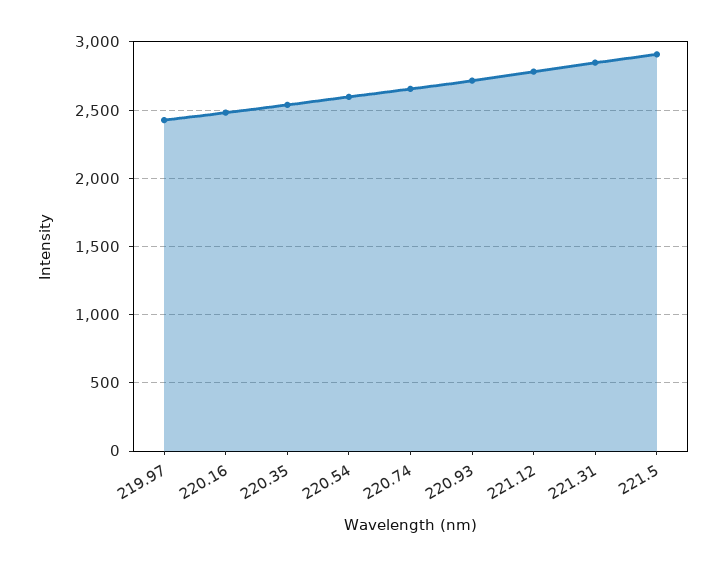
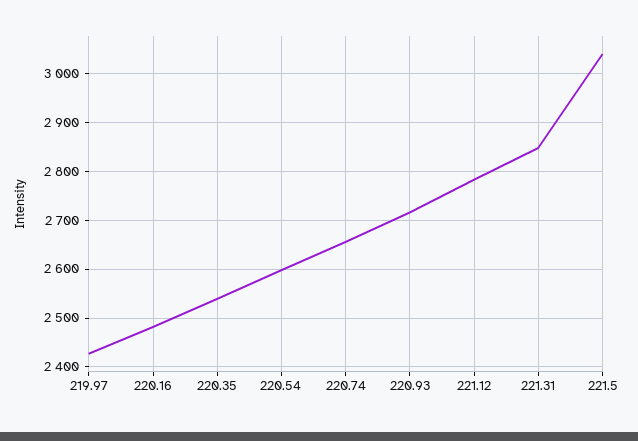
221.5: 2900 -> 3040

